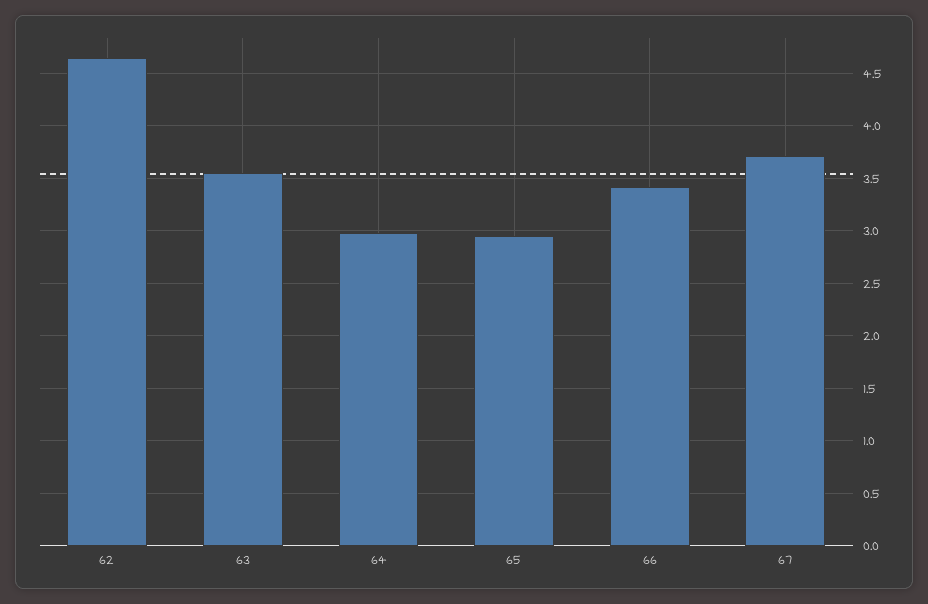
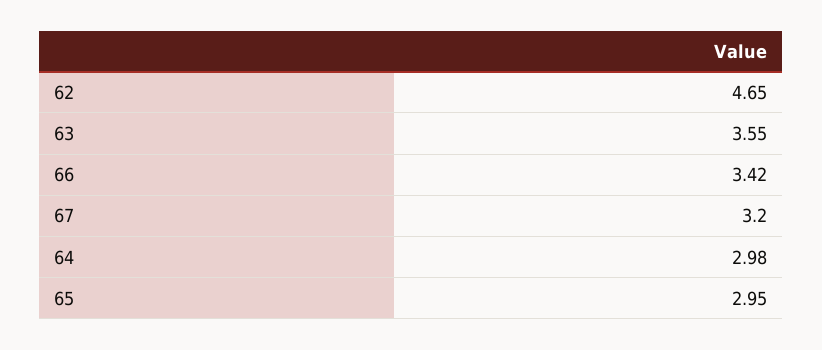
67: 3.7 -> 3.2

